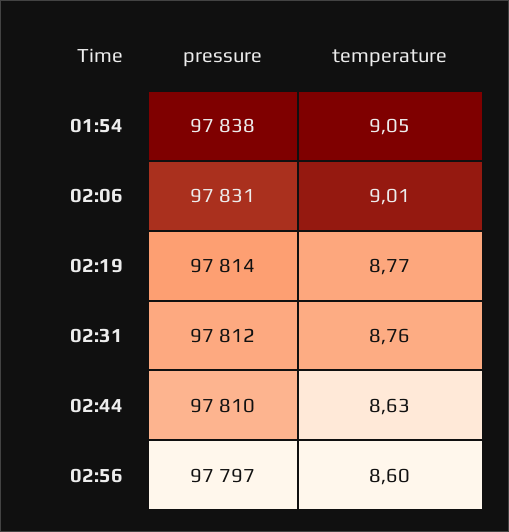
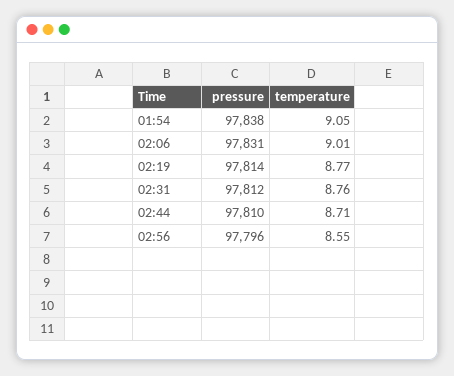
temperature, 02:44: 8.63 -> 8.71
pressure, 02:56: 97797 -> 97796
temperature, 02:56: 8.6 -> 8.55

